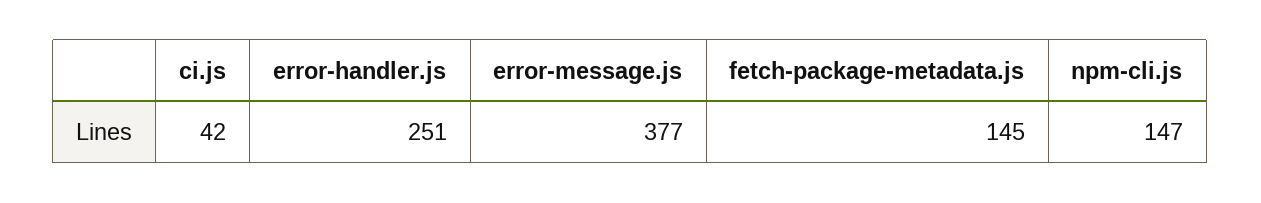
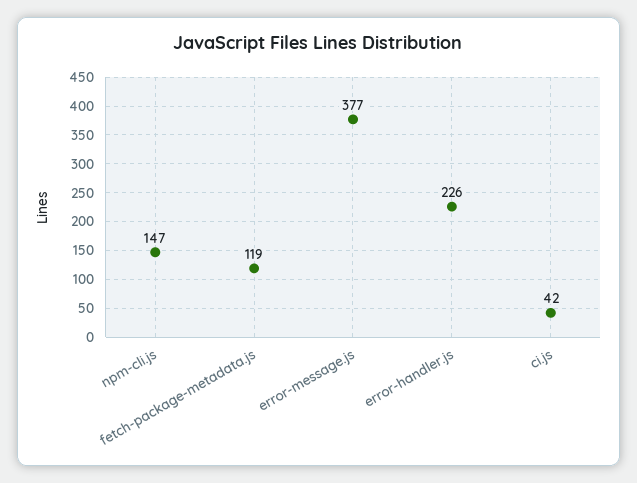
error-handler.js: 251 -> 226
fetch-package-metadata.js: 145 -> 119

